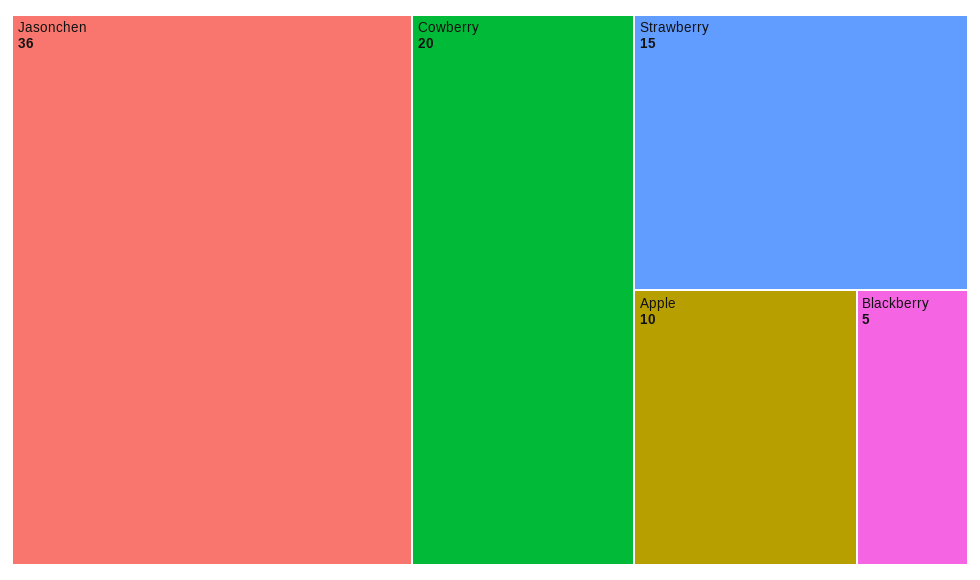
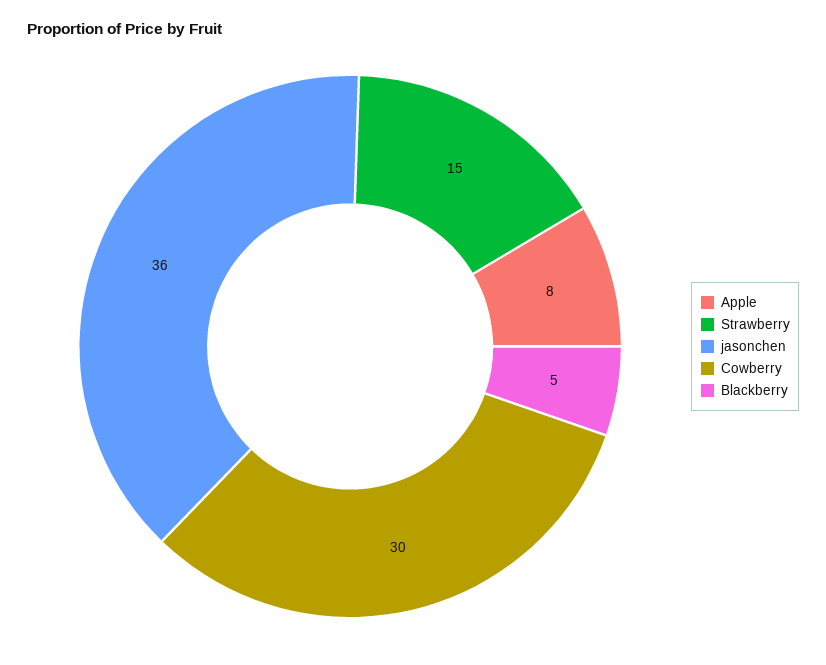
Cowberry: 20 -> 30
Apple: 10 -> 8

